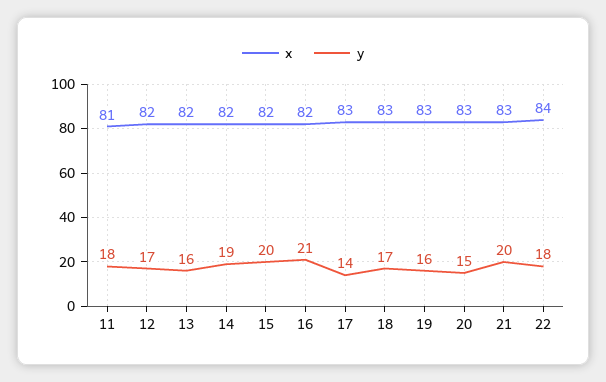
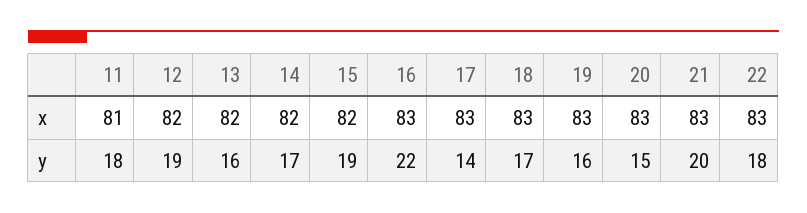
y, 12: 17 -> 19
y, 14: 19 -> 17
y, 15: 20 -> 19
x, 16: 82 -> 83
y, 16: 21 -> 22
x, 22: 84 -> 83

